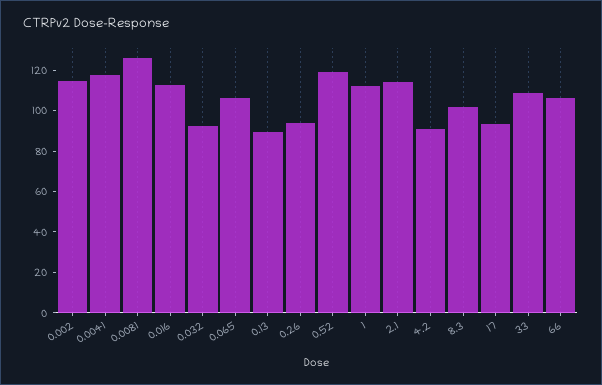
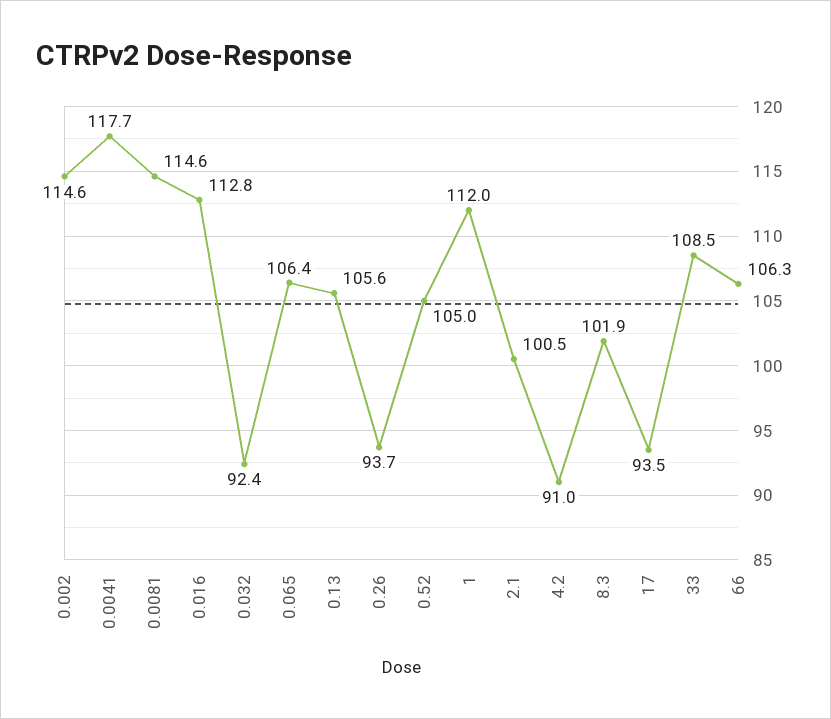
0.0081: 125 -> 114.6
0.13: 90 -> 105.6
0.52: 120 -> 105
2.1: 115 -> 100.5

